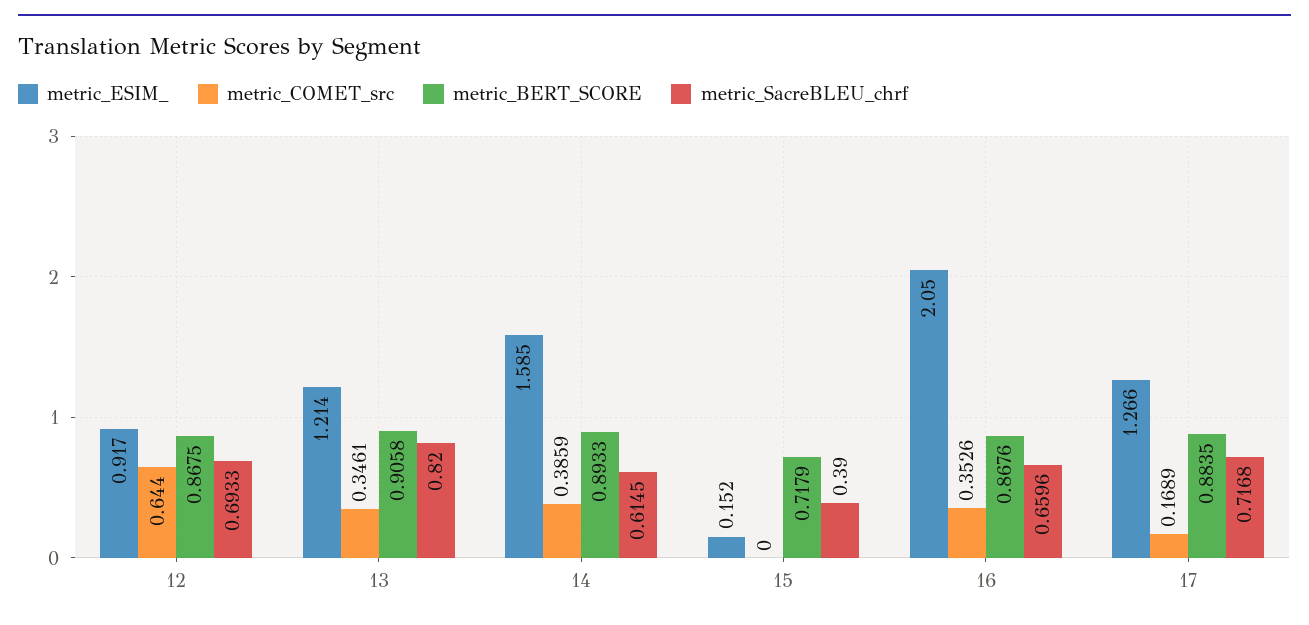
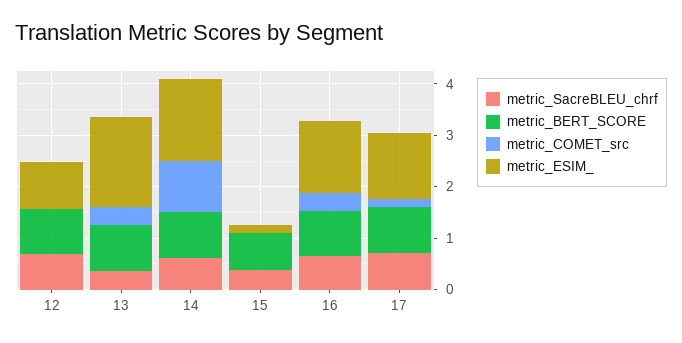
metric_COMET_src, 12: 0.644 -> 0
metric_ESIM_, 13: 1.214 -> 1.8
metric_SacreBLEU_chrf, 13: 0.82 -> 0.4
metric_COMET_src, 14: 0.3859 -> 1
metric_ESIM_, 16: 2.05 -> 1.4

